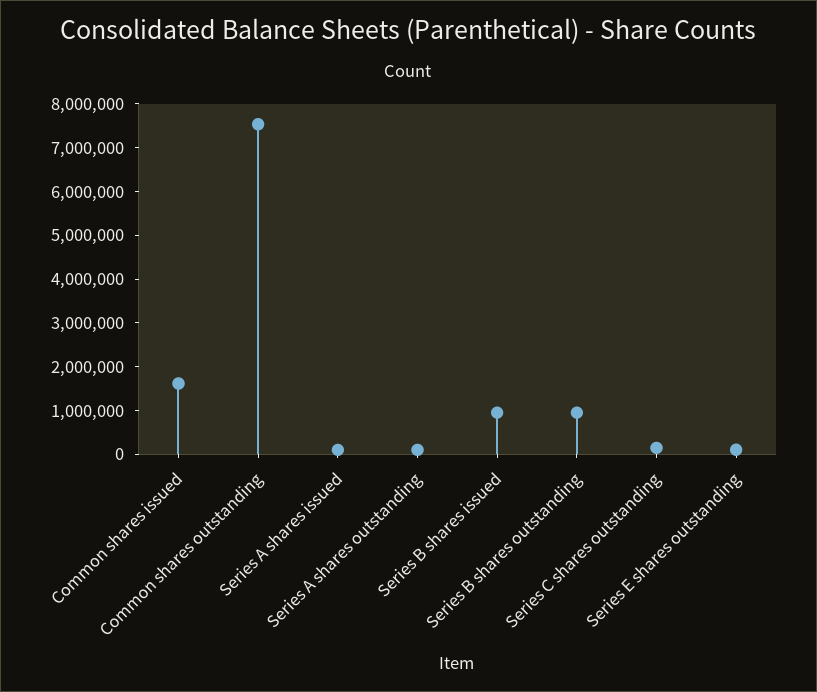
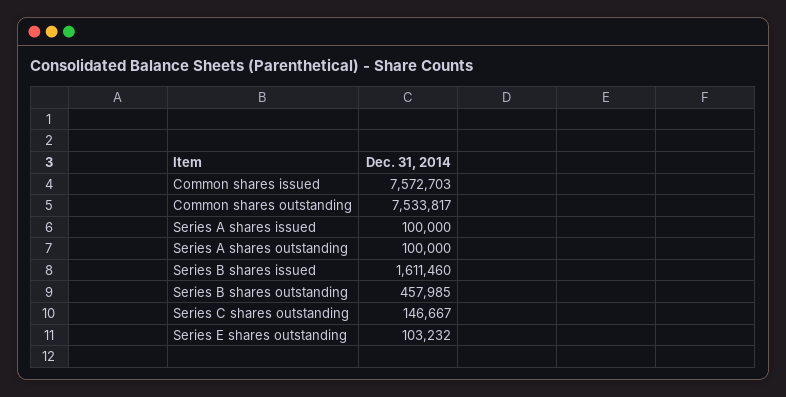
Common shares issued: 1600000 -> 7572703
Series B shares issued: 1000000 -> 1611460
Series B shares outstanding: 1000000 -> 457985

